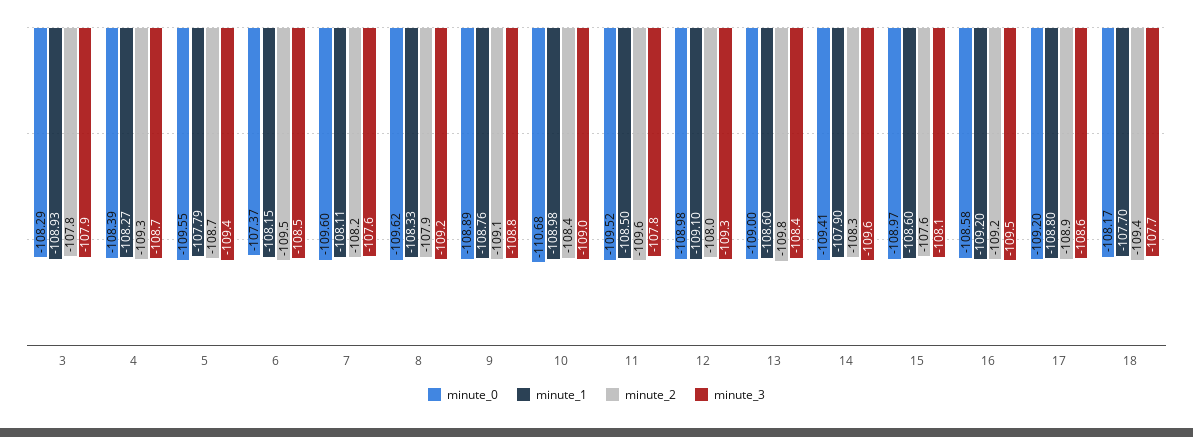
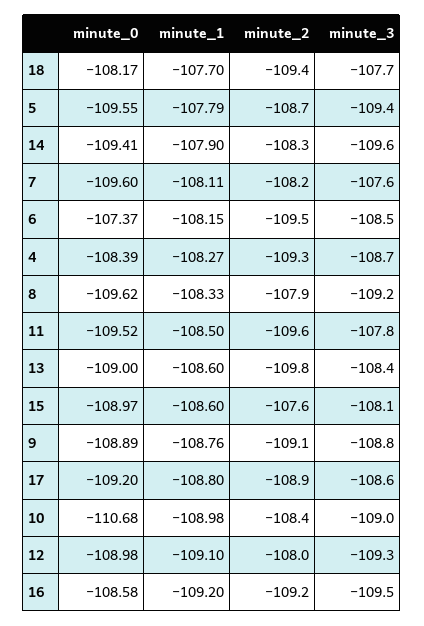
minute_0, 3: -108.29 -> none
minute_1, 3: -108.93 -> none
minute_2, 3: -107.8 -> none
minute_3, 3: -107.9 -> none

